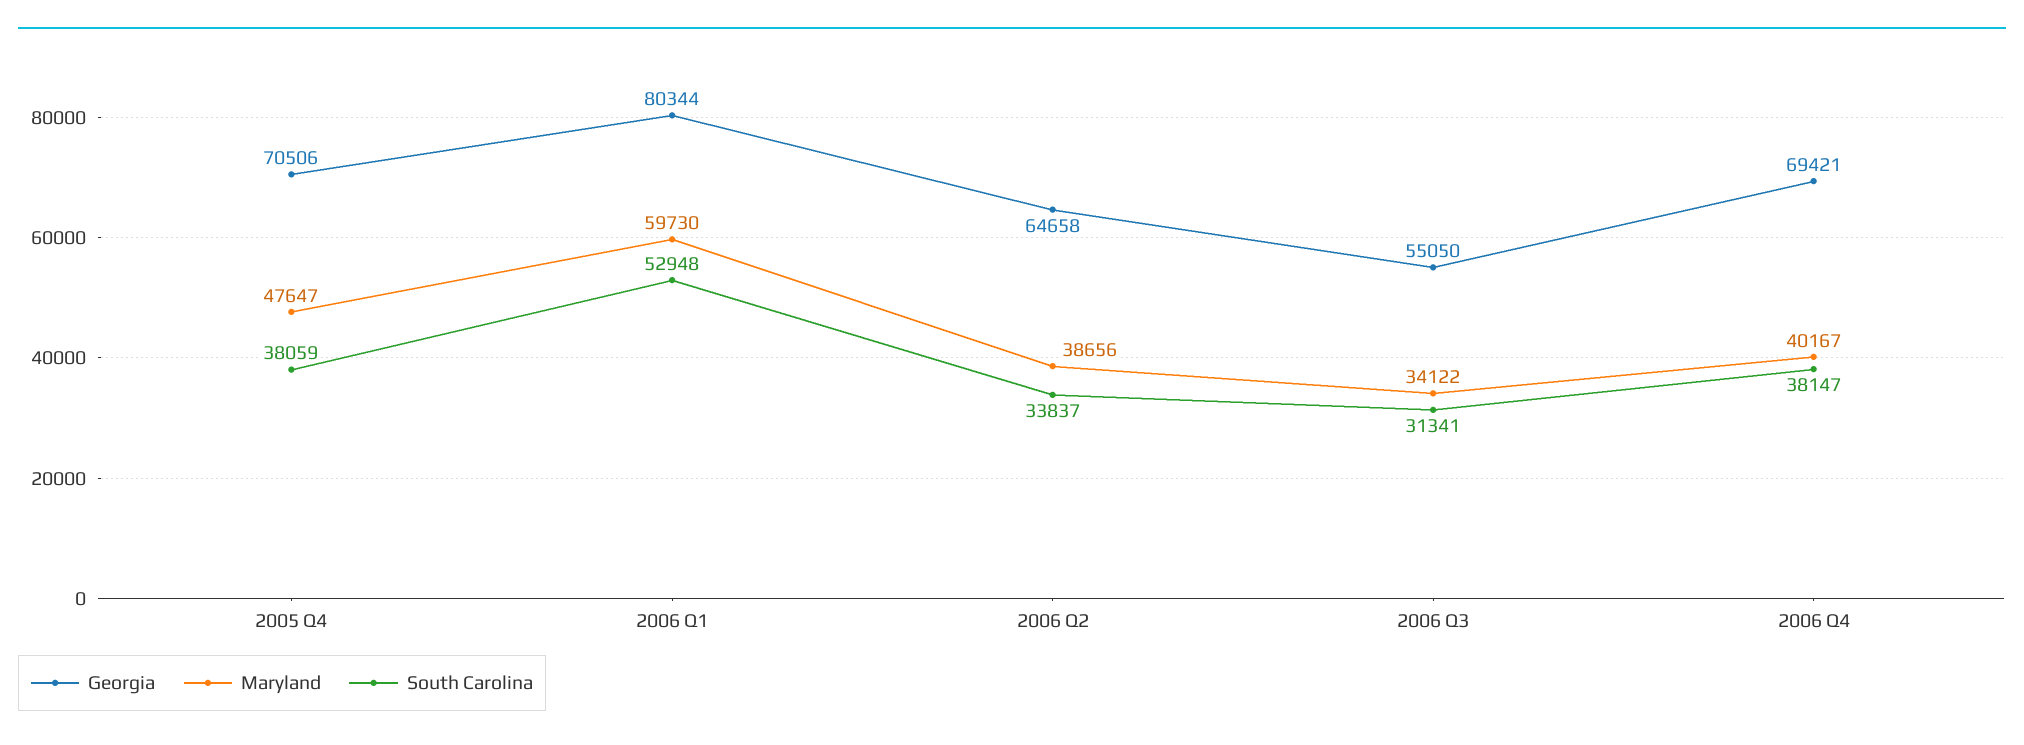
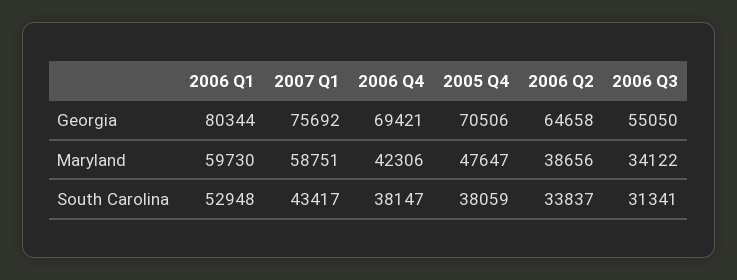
Maryland, 2006 Q4: 40167 -> 42306
Georgia, 2007 Q1: none -> 75692
Maryland, 2007 Q1: none -> 58751
South Carolina, 2007 Q1: none -> 43417

